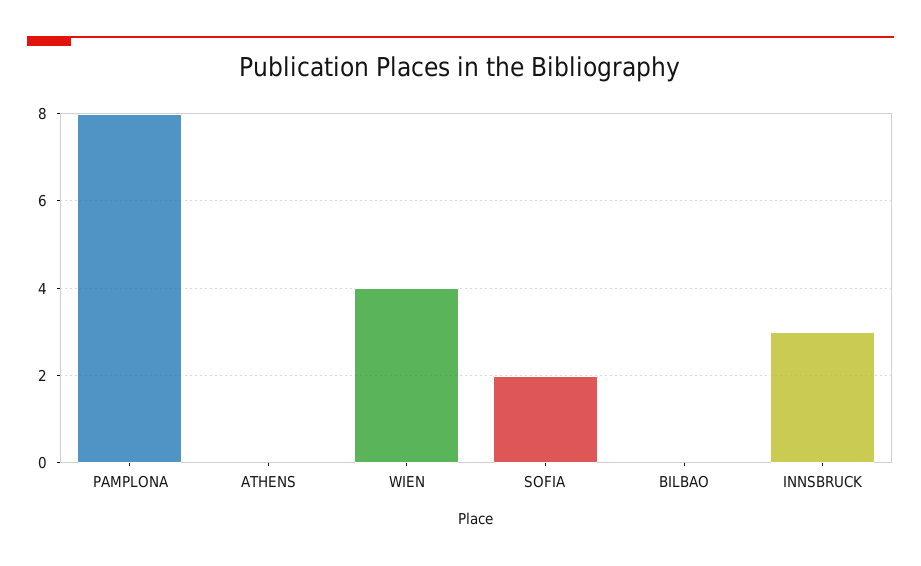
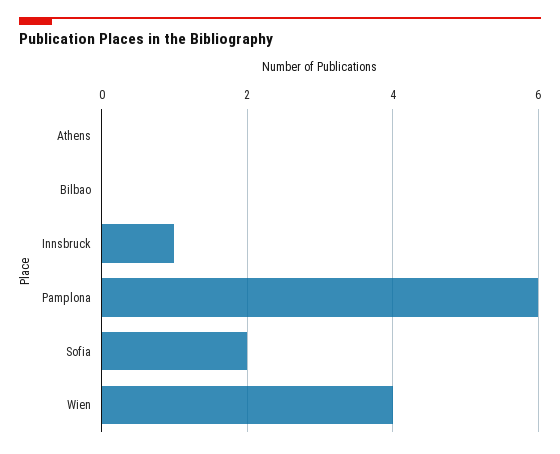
PAMPLONA: 8 -> 6
INNSBRUCK: 3 -> 1

